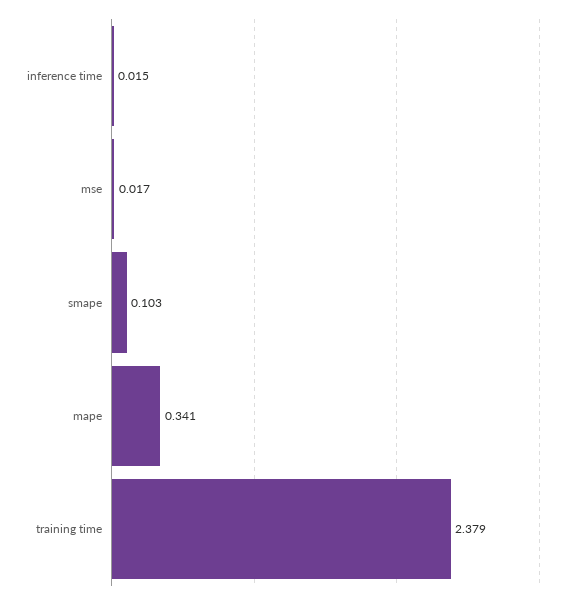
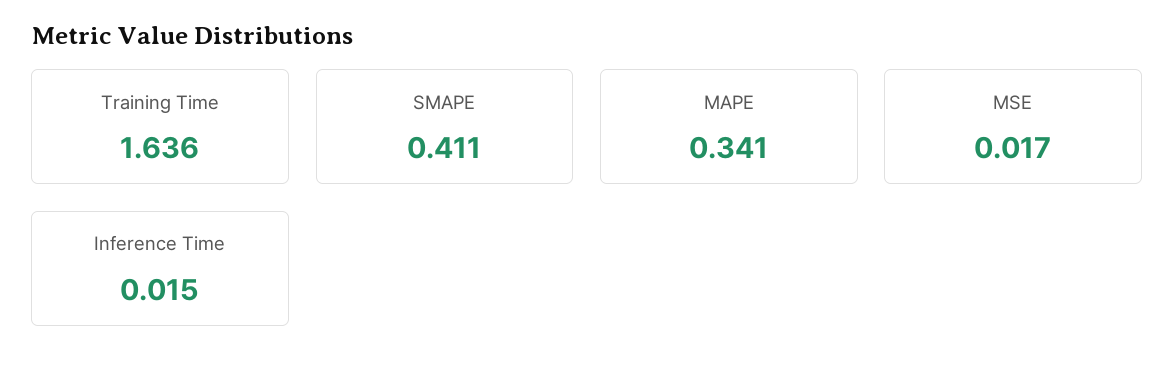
smape: 0.103 -> 0.411
training time: 2.379 -> 1.636

